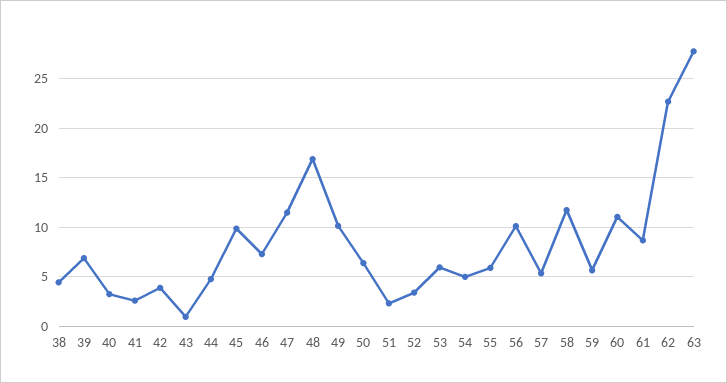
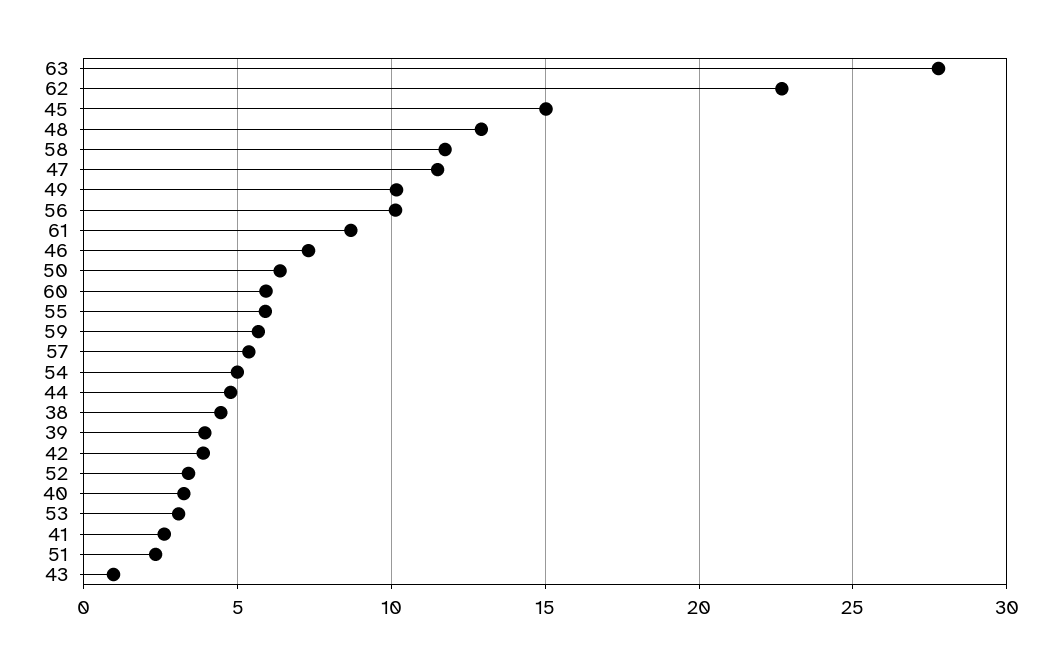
39: 7 -> 4
45: 10 -> 15
48: 17 -> 13
53: 6 -> 3
60: 11 -> 6

